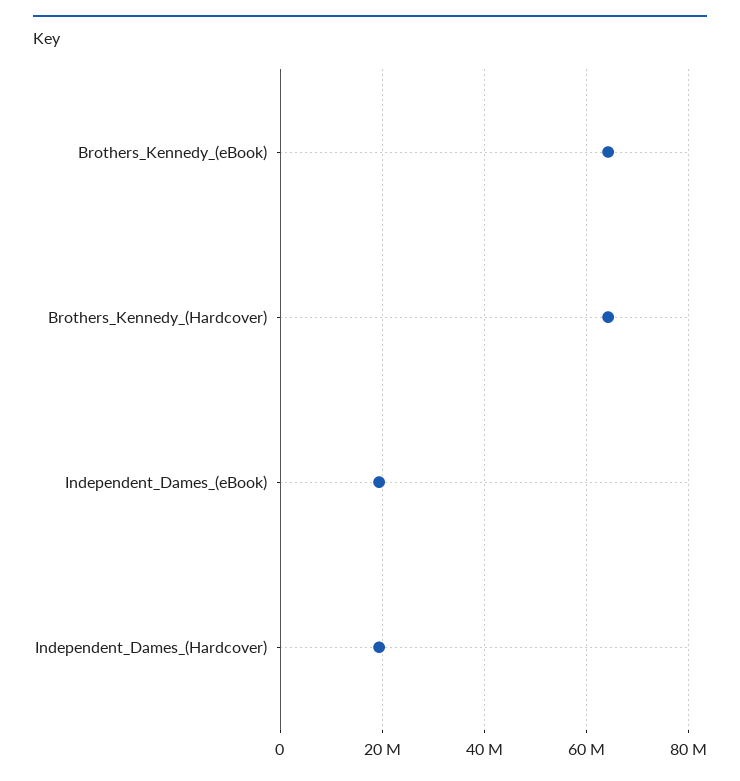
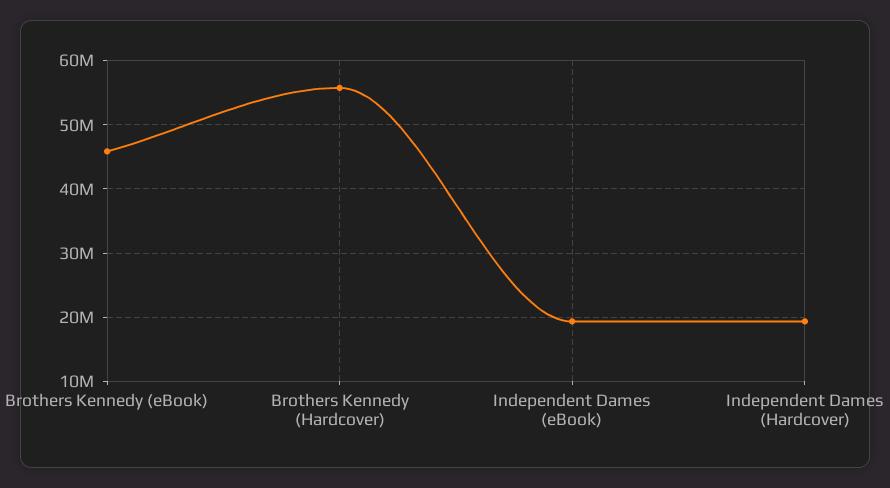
Brothers_Kennedy_(eBook): 64000000 -> 46000000
Brothers_Kennedy_(Hardcover): 64000000 -> 56000000

